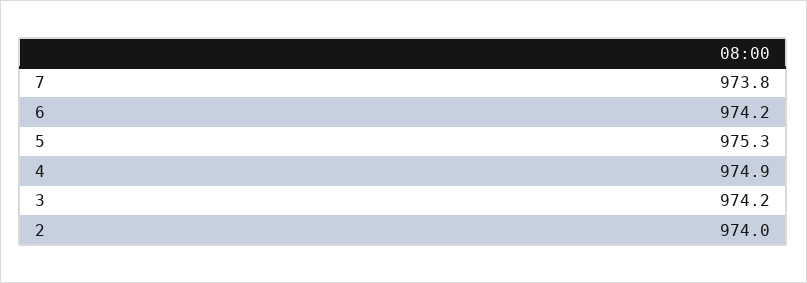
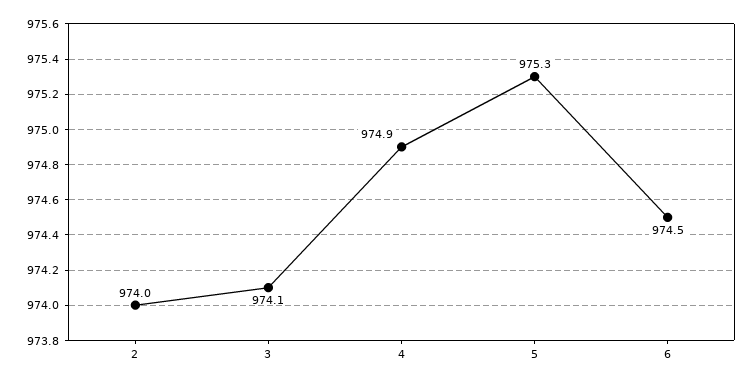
7: 973.8 -> none
6: 974.2 -> 974.5
3: 974.2 -> 974.1

